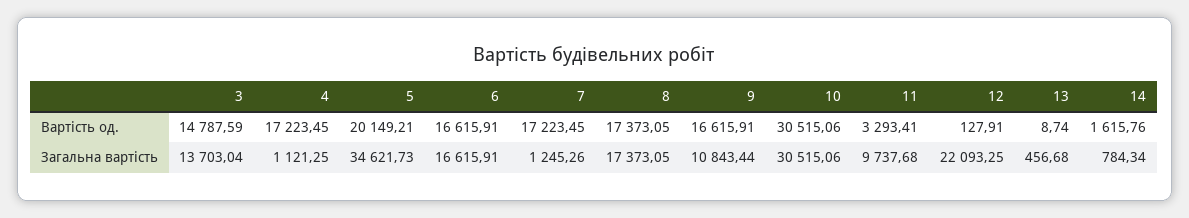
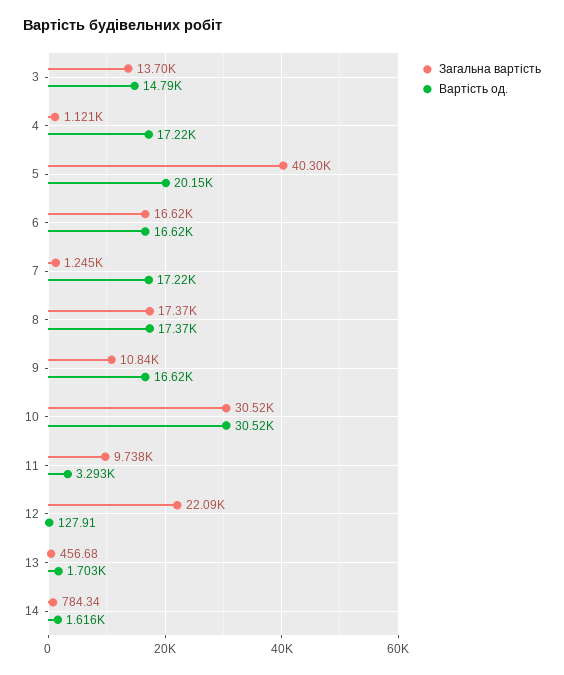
Вартість од., 13: 8.74 -> 1703
Загальна вартість, 5: 34621.73 -> 40300

